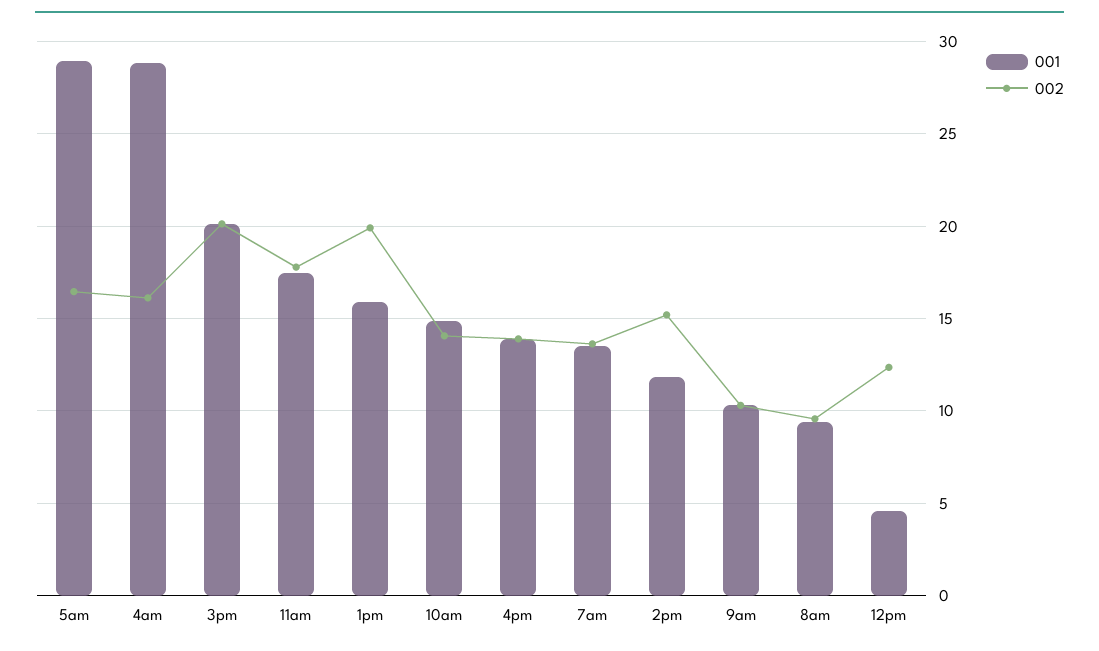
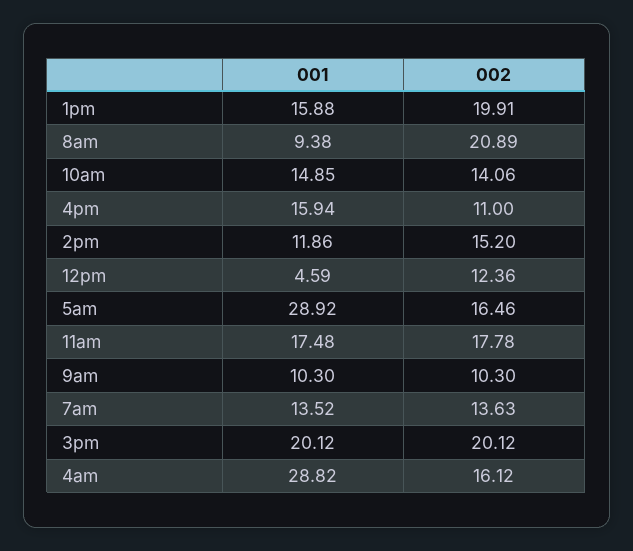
001, 4pm: 14 -> 15.94
002, 4pm: 14 -> 11
002, 8am: 9.5 -> 20.89

